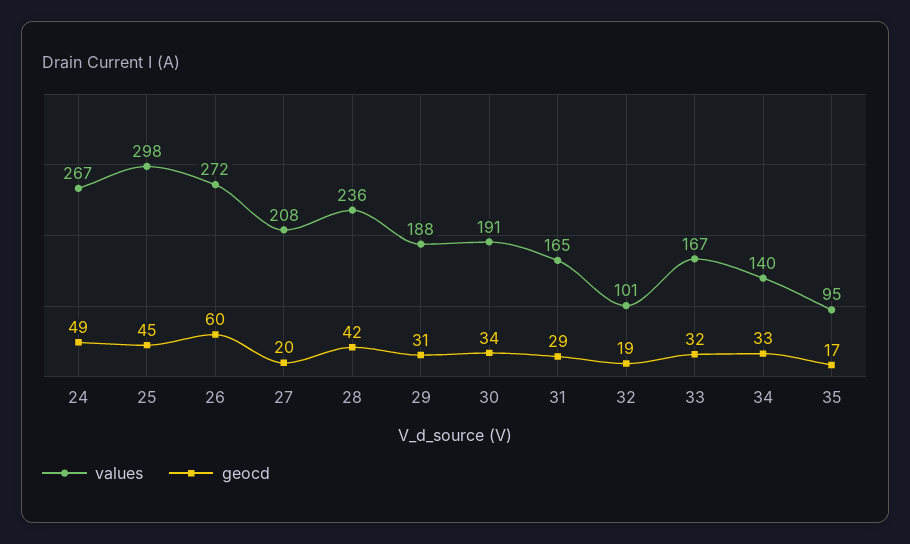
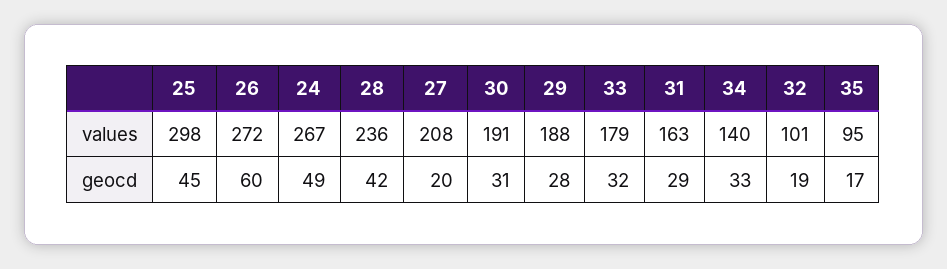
geocd, 29: 31 -> 28
geocd, 30: 34 -> 31
values, 31: 165 -> 163
values, 33: 167 -> 179

